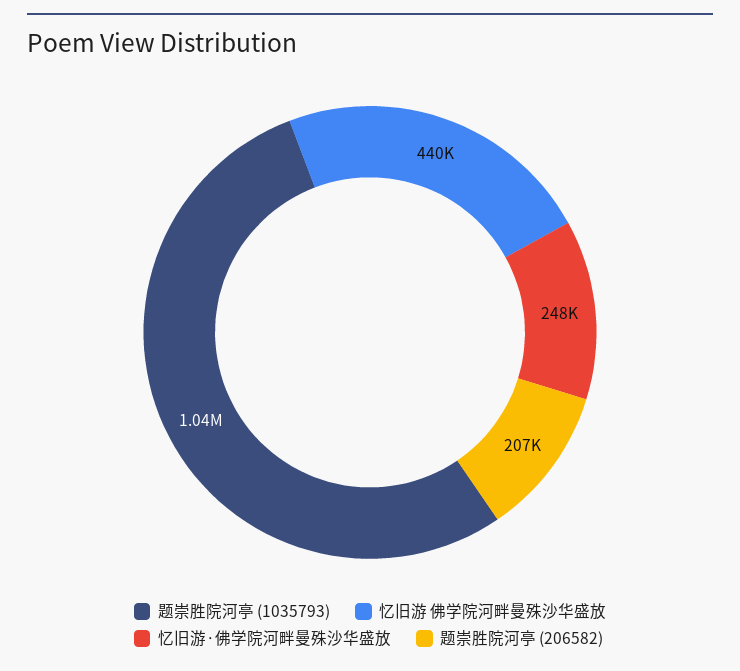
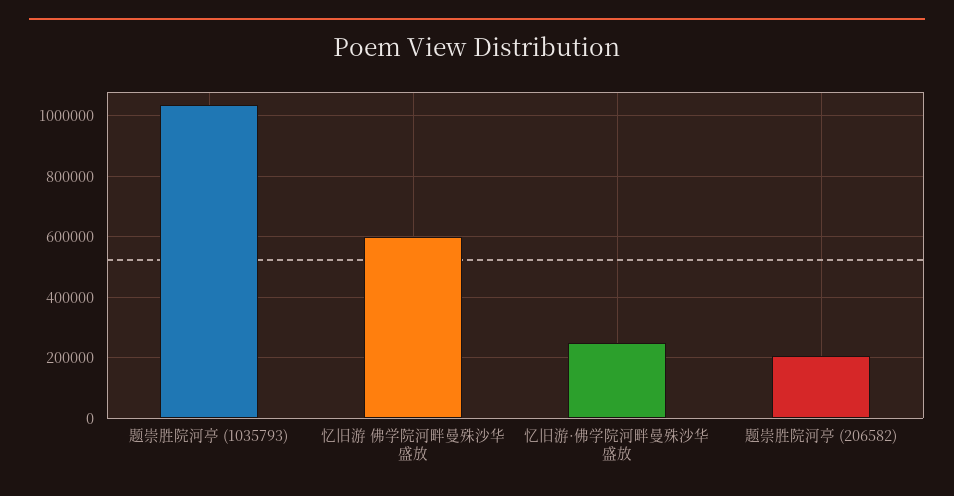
忆旧游 佛学院河畔曼殊沙华盛放: 440000 -> 600000

